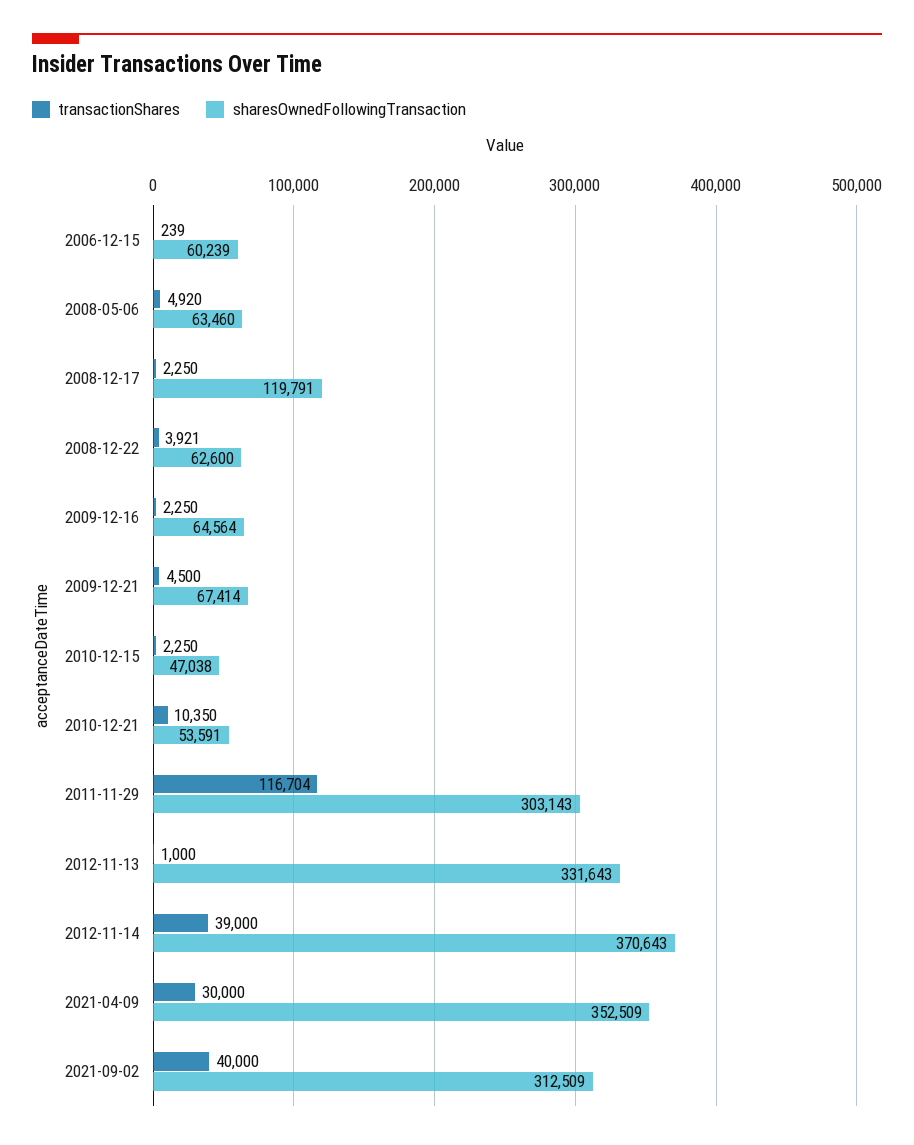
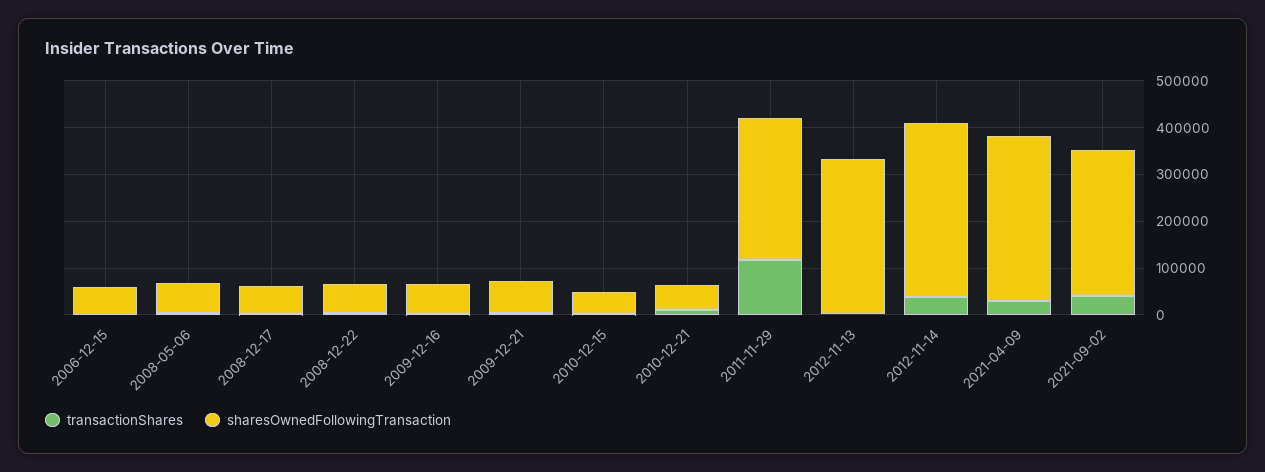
sharesOwnedFollowingTransaction, 2008-12-17: 119791 -> 60000

